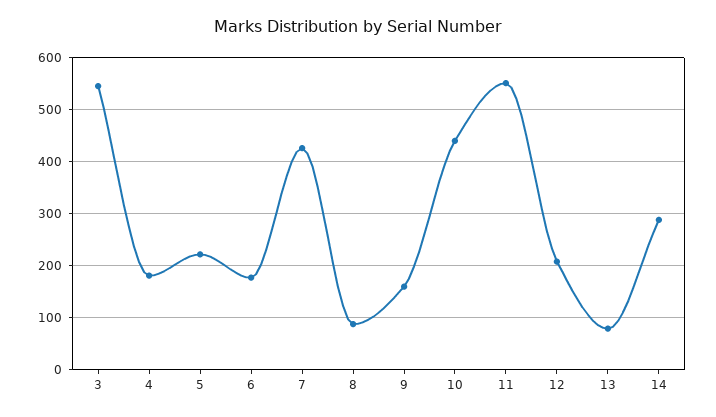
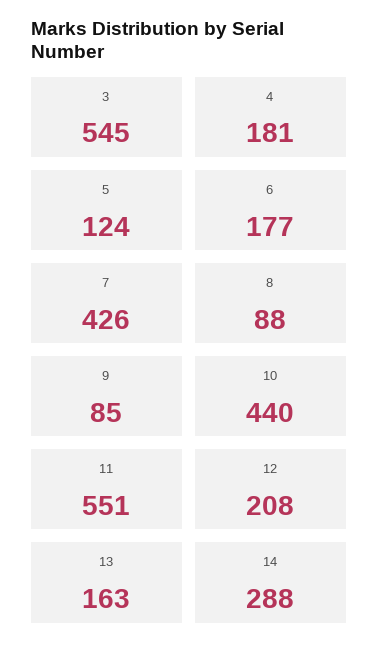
5: 220 -> 124
9: 160 -> 85
13: 80 -> 163

